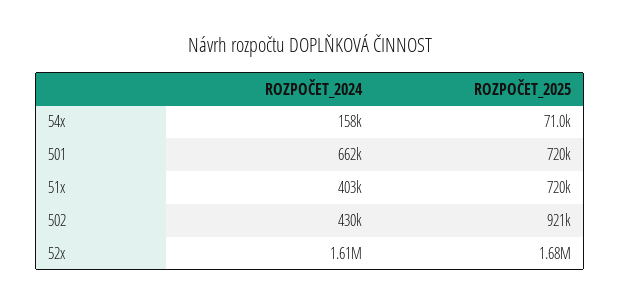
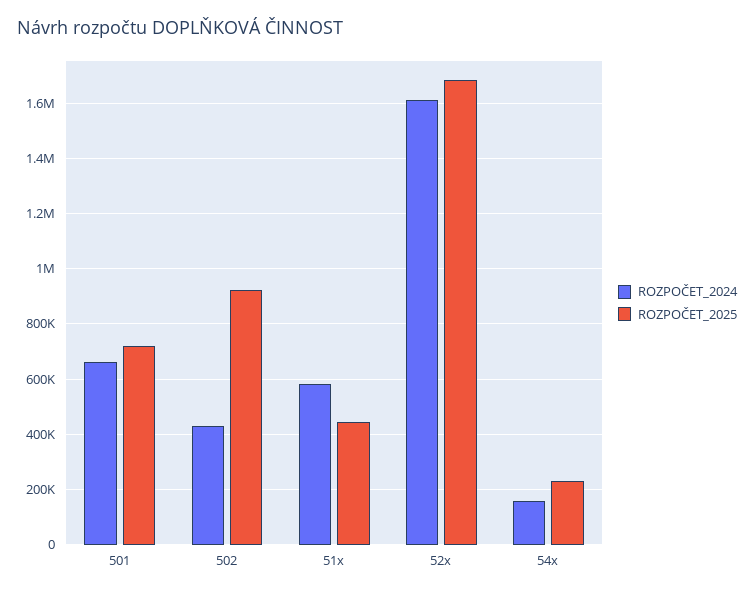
ROZPOČET_2025, 54x: 71000 -> 225000
ROZPOČET_2024, 51x: 403000 -> 575000
ROZPOČET_2025, 51x: 720000 -> 450000

